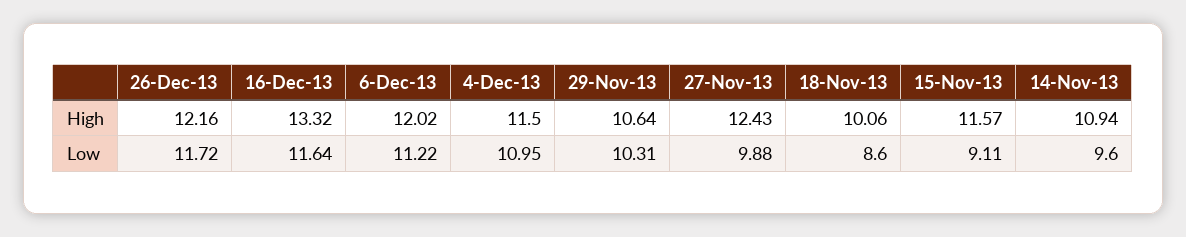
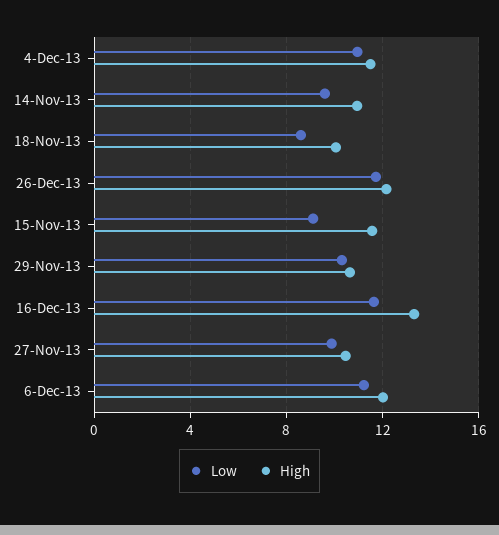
High, 27-Nov-13: 12.43 -> 10.5

